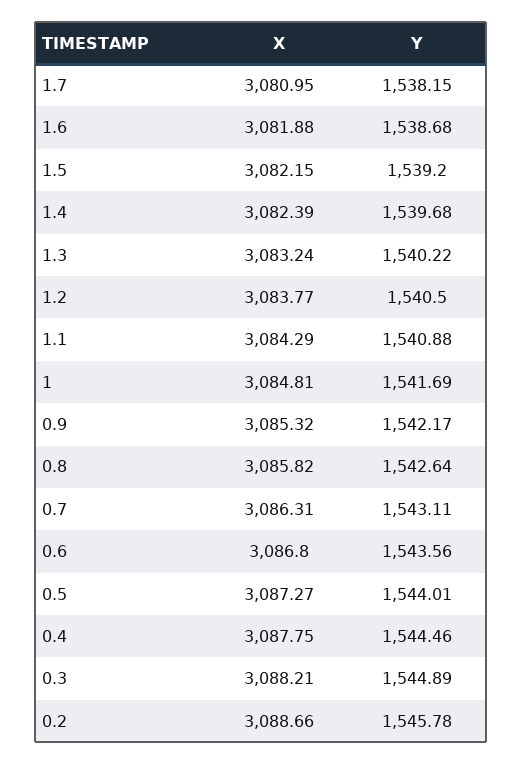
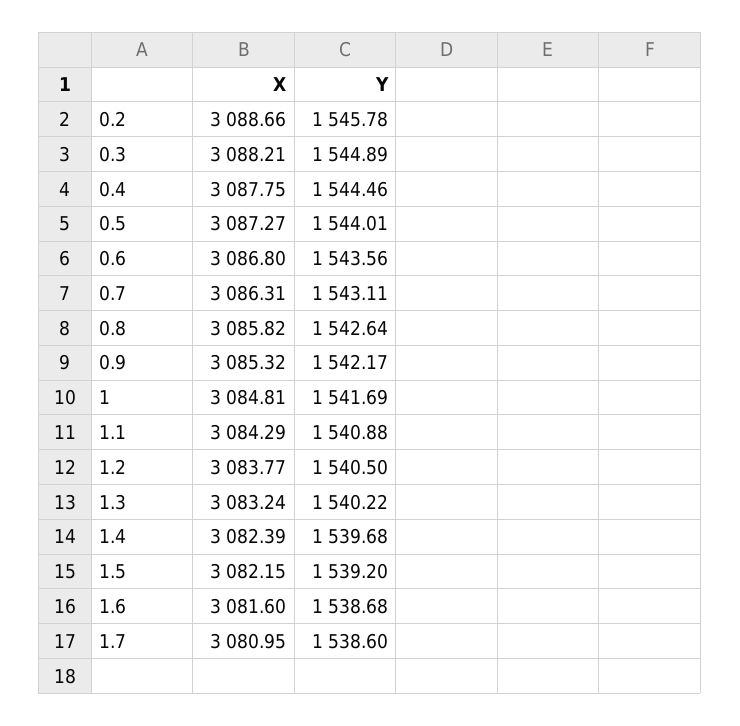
Y, 1.7: 1538.15 -> 1538.6
X, 1.6: 3081.88 -> 3081.6

